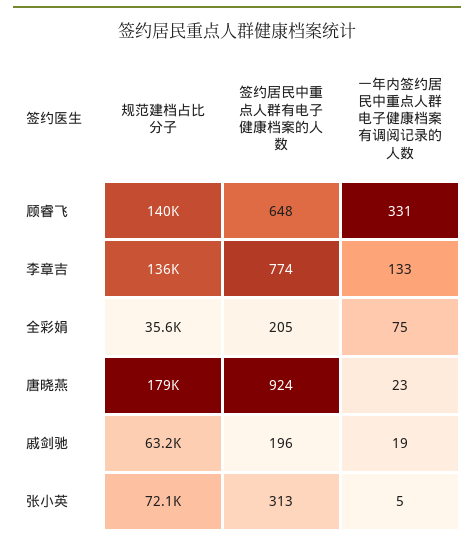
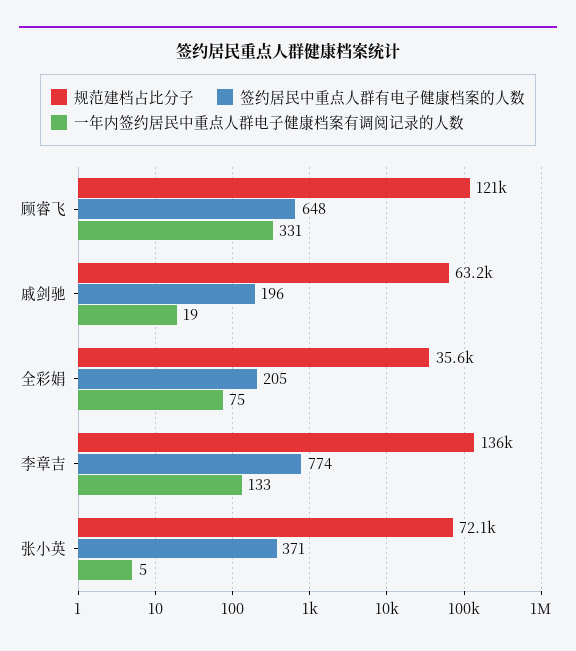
规范建档占比分子, 顾睿飞: 140000 -> 121000
规范建档占比分子, 唐晓燕: 179000 -> none
签约居民中重点人群有电子健康档案的人数, 唐晓燕: 924 -> none
一年内签约居民中重点人群电子健康档案有调阅记录的人数, 唐晓燕: 23 -> none
签约居民中重点人群有电子健康档案的人数, 张小英: 313 -> 371

